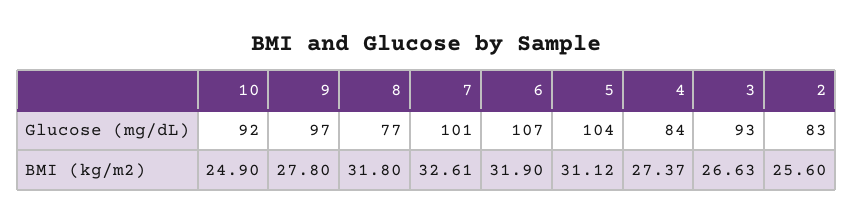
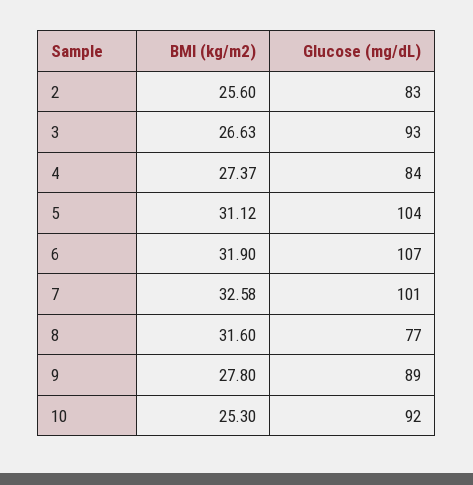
9, Glucose (mg/dL): 97 -> 89
10, BMI (kg/m2): 24.9 -> 25.3
8, BMI (kg/m2): 31.8 -> 31.6
7, BMI (kg/m2): 32.61 -> 32.58

